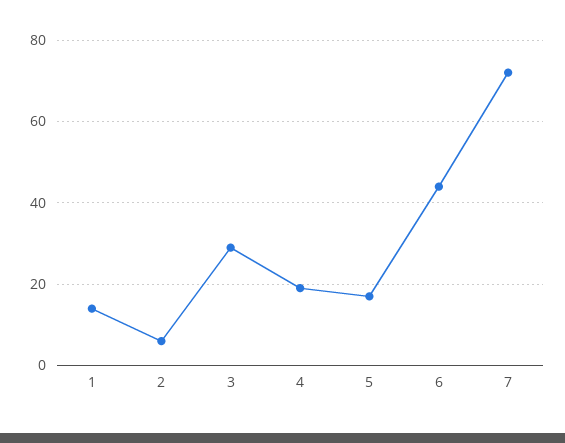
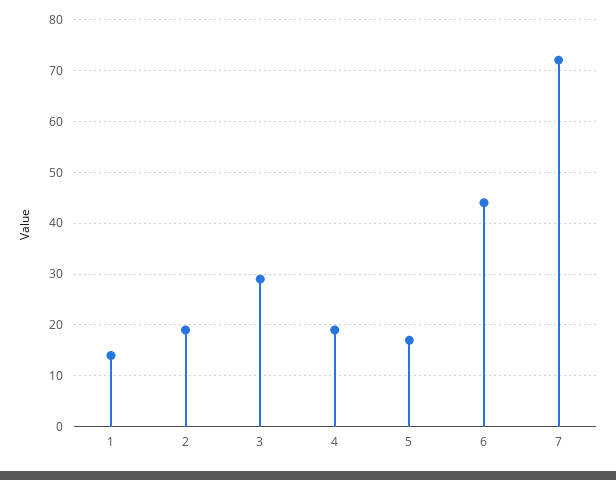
2: 5 -> 20

